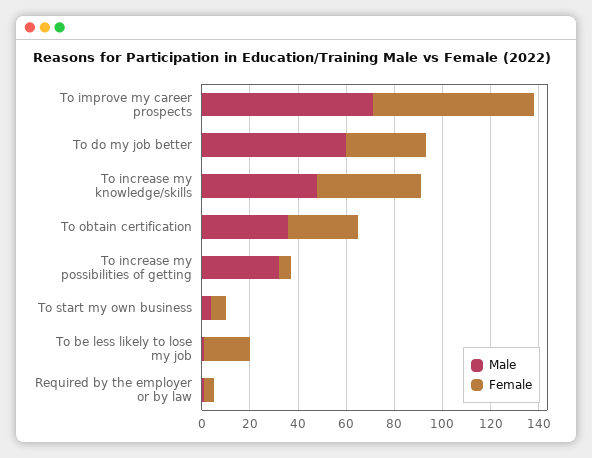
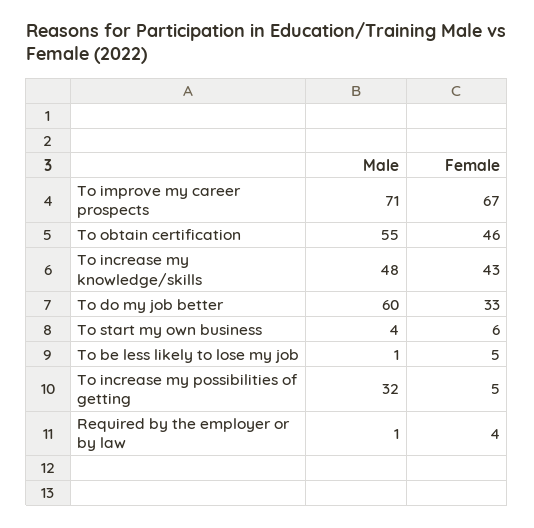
Male, To obtain certification: 35 -> 55
Female, To obtain certification: 30 -> 46
Female, To be less likely to lose my job: 20 -> 5

